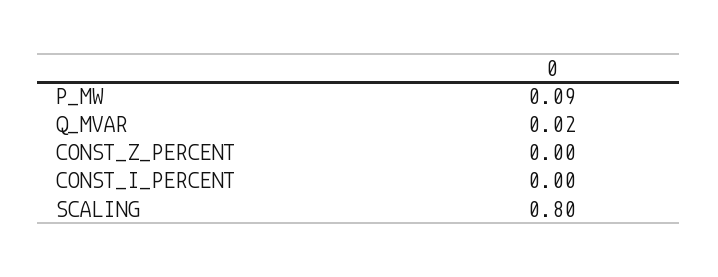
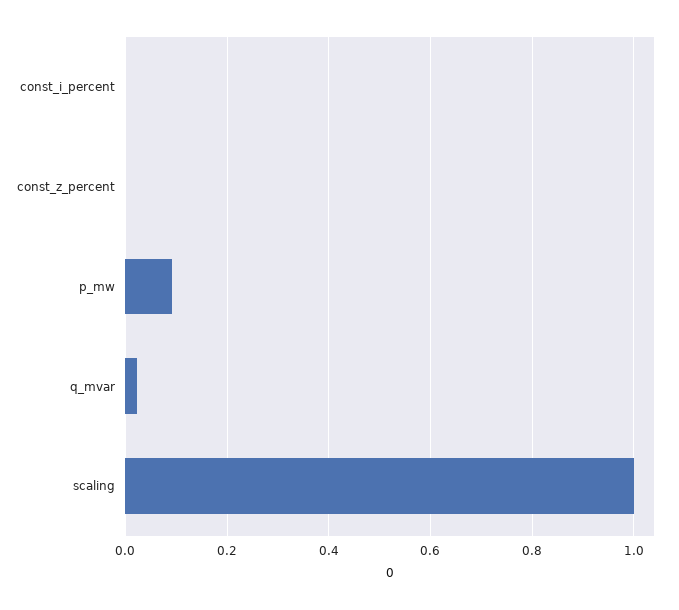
SCALING: 0.8 -> 1

